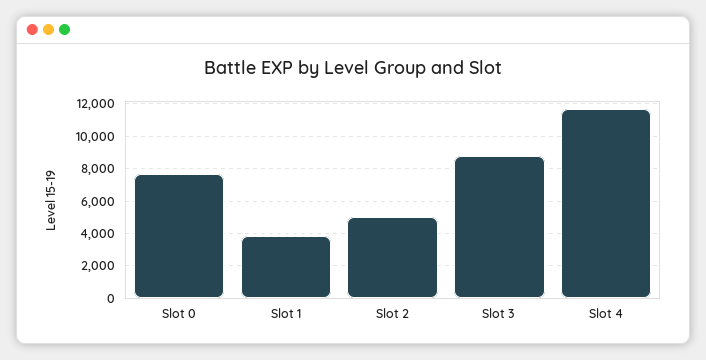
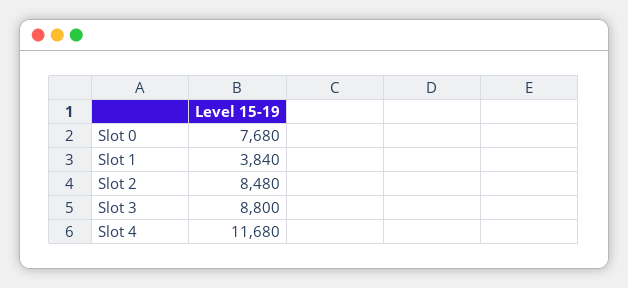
Slot 2: 5000 -> 8480

